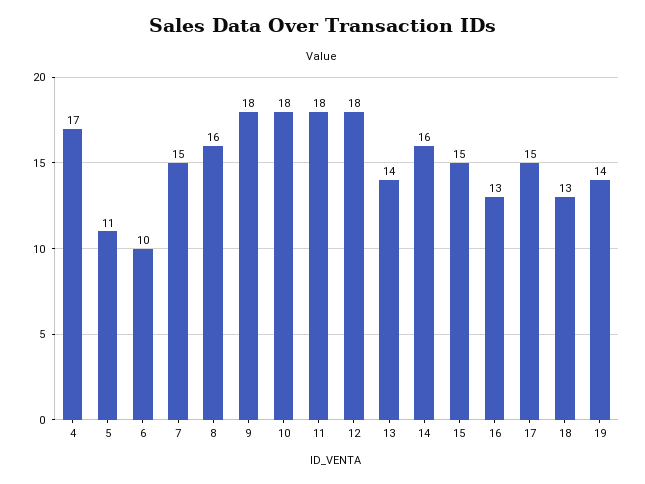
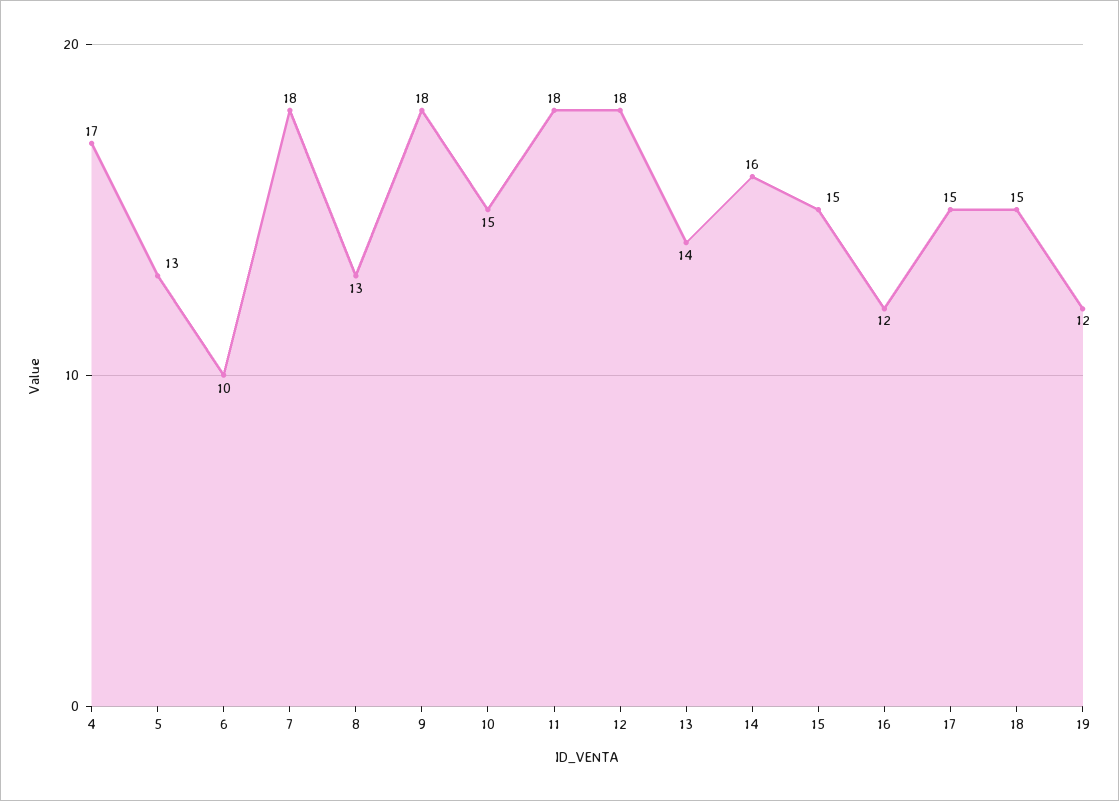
5: 11 -> 13
7: 15 -> 18
8: 16 -> 13
10: 18 -> 15
16: 13 -> 12
18: 13 -> 15
19: 14 -> 12

